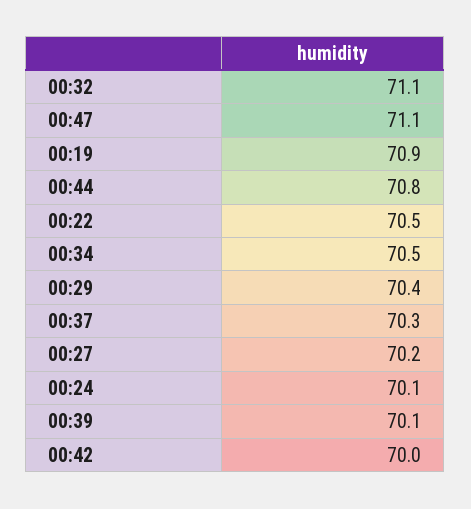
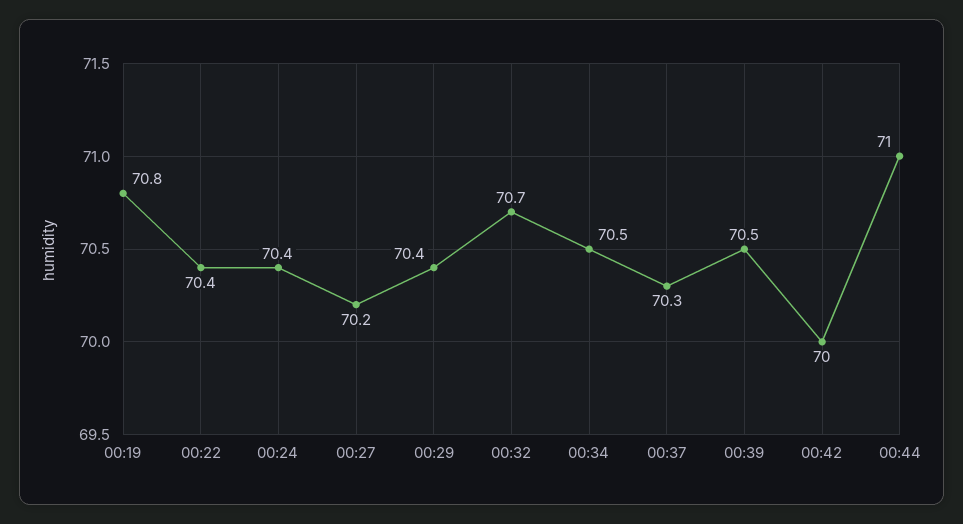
00:32: 71.1 -> 70.7
00:47: 71.1 -> none
00:19: 70.9 -> 70.8
00:44: 70.8 -> 71
00:22: 70.5 -> 70.4
00:24: 70.1 -> 70.4
00:39: 70.1 -> 70.5

